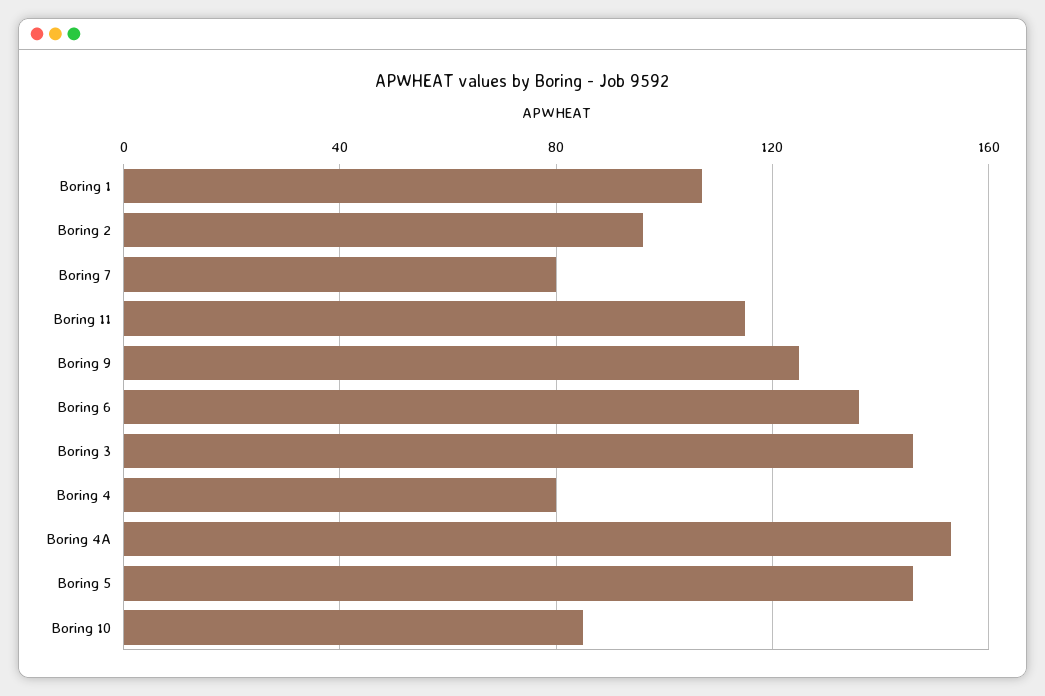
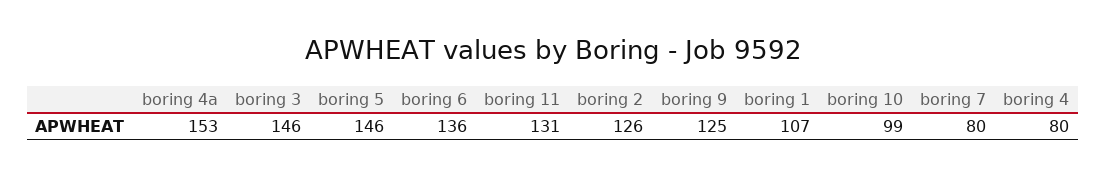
Boring 2: 95 -> 126
Boring 11: 115 -> 131
Boring 10: 85 -> 99

